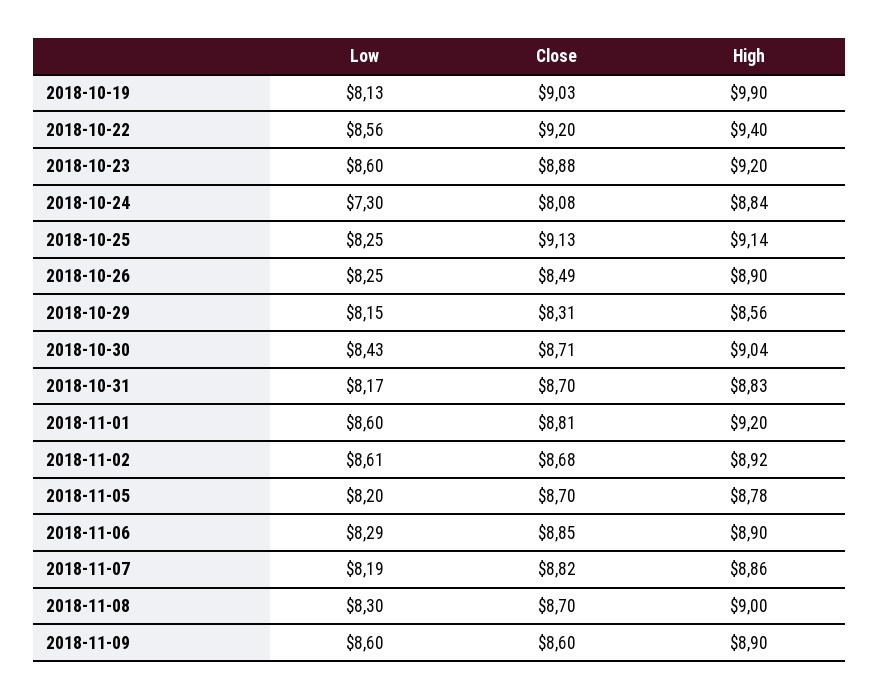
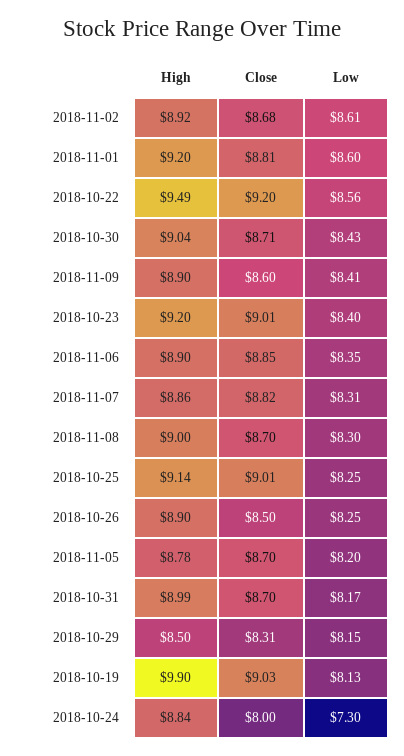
High, 2018-10-22: 9.4 -> 9.49
Low, 2018-10-23: 8.6 -> 8.4
Close, 2018-10-23: 8.88 -> 9.01
Close, 2018-10-24: 8.08 -> 8
Close, 2018-10-25: 9.13 -> 9.01
Close, 2018-10-26: 8.49 -> 8.5
High, 2018-10-29: 8.56 -> 8.5
High, 2018-10-31: 8.83 -> 8.99
Low, 2018-11-06: 8.29 -> 8.35
Low, 2018-11-07: 8.19 -> 8.31
Low, 2018-11-09: 8.6 -> 8.41

